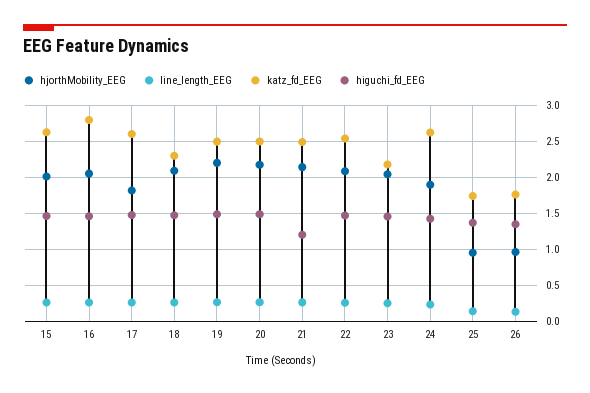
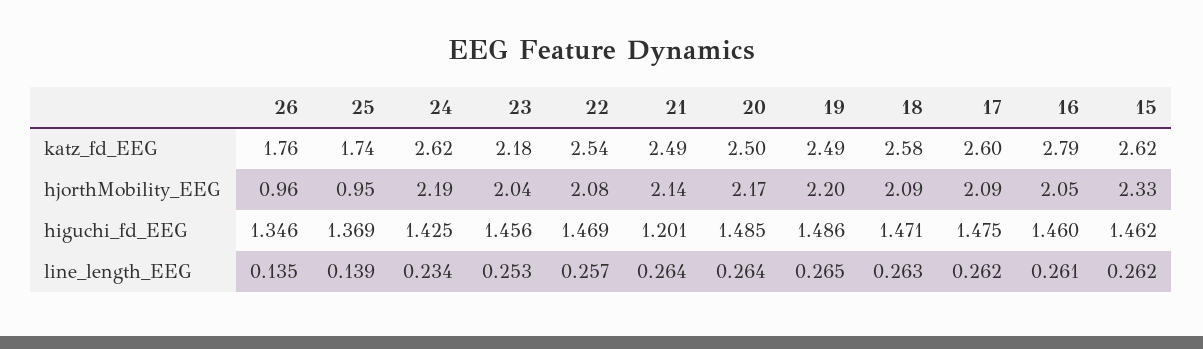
hjorthMobility_EEG, 15: 2 -> 2.33
hjorthMobility_EEG, 17: 1.8 -> 2.09
katz_fd_EEG, 18: 2.3 -> 2.58
hjorthMobility_EEG, 24: 1.9 -> 2.19

